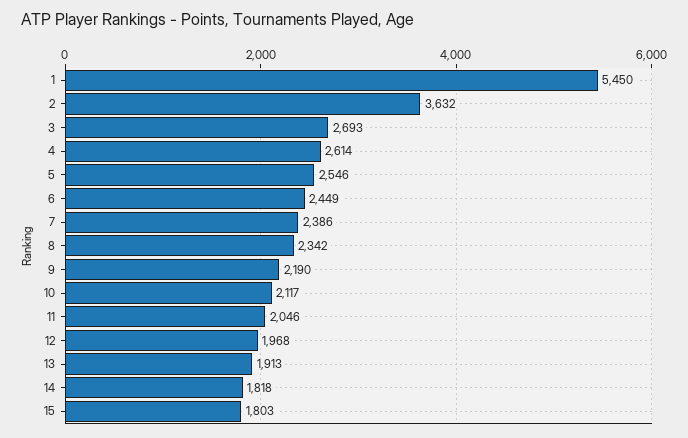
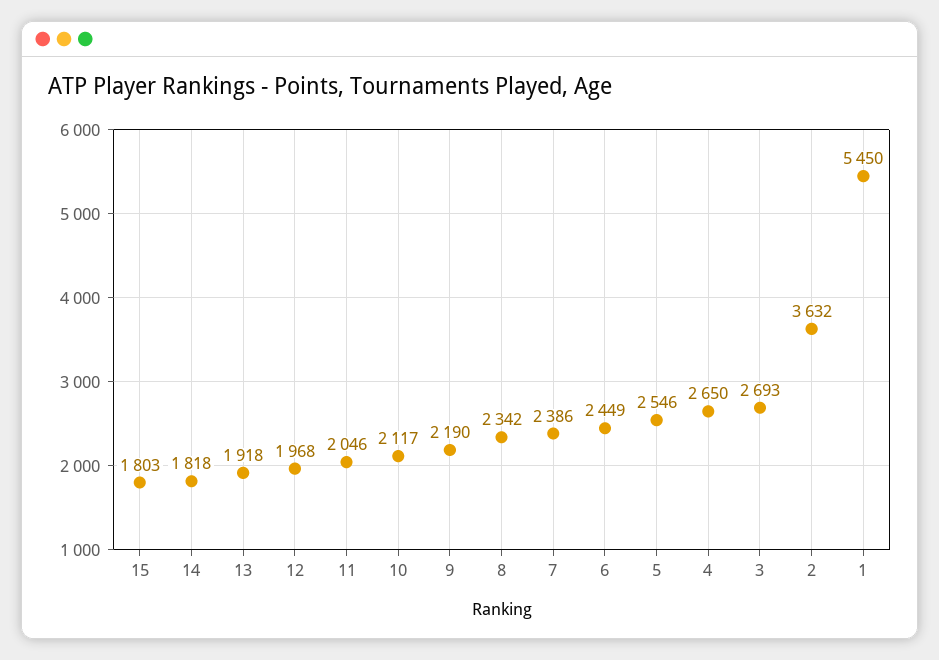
4: 2614 -> 2650
13: 1913 -> 1918

